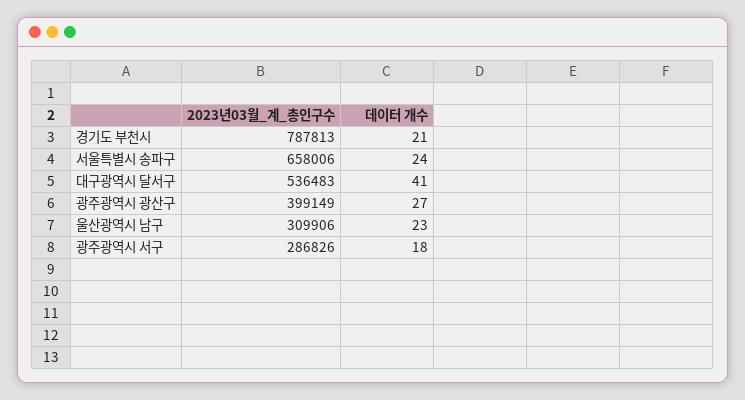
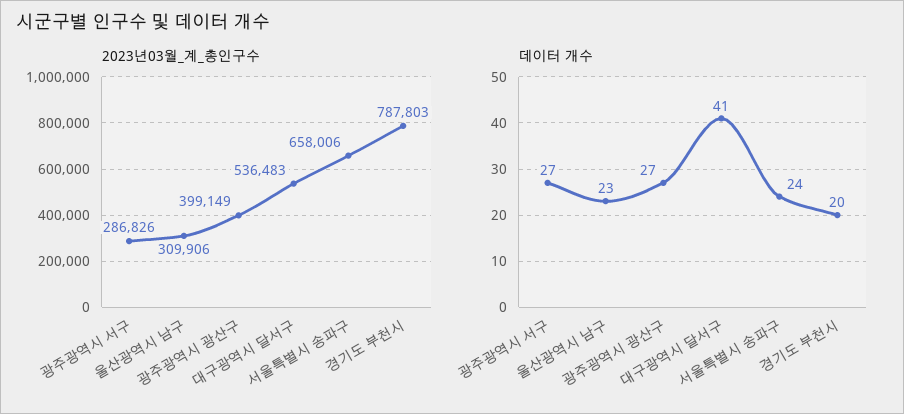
2023년03월_계_총인구수, 경기도 부천시: 787813 -> 787803
데이터 개수, 경기도 부천시: 21 -> 20
데이터 개수, 광주광역시 서구: 18 -> 27

